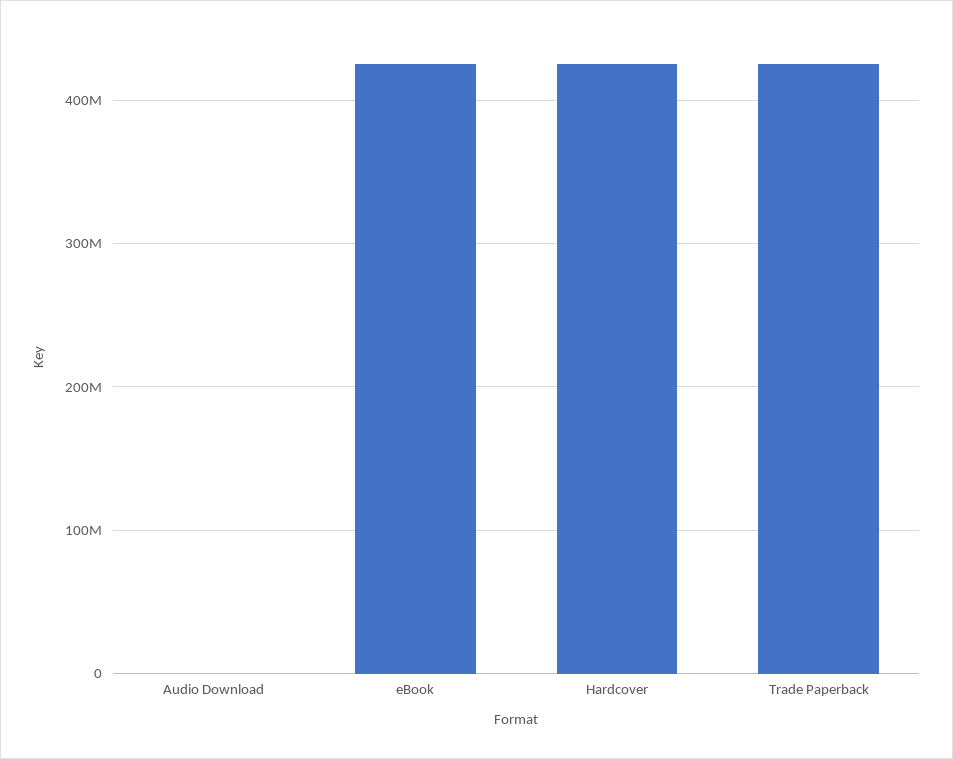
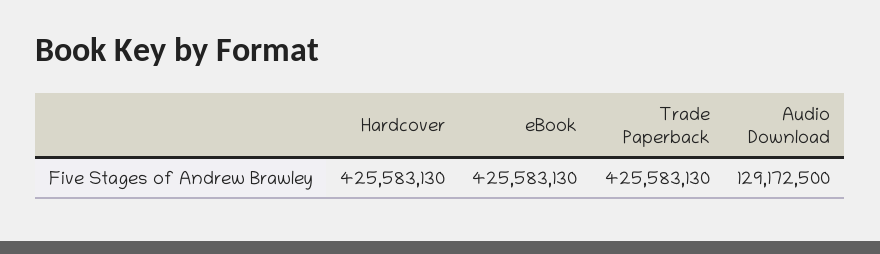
Audio Download: 0 -> 129172500

